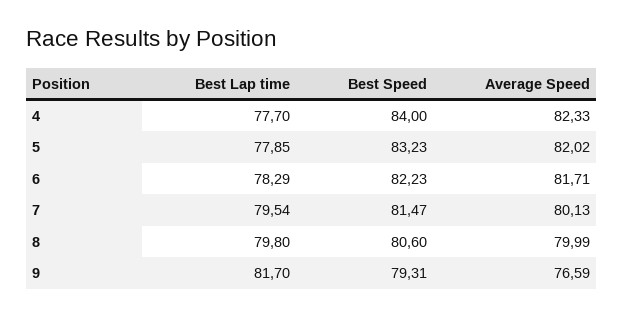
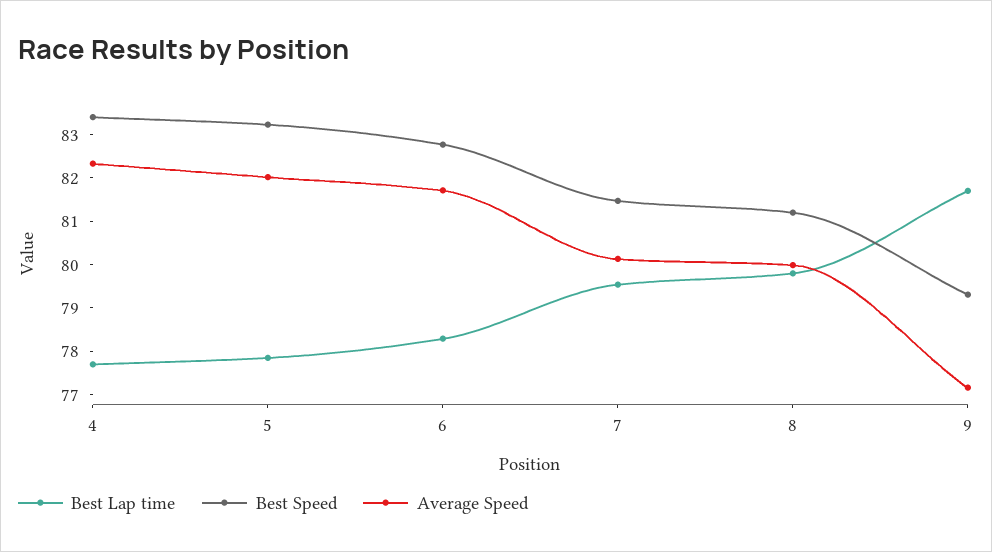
Best Speed, 4: 84 -> 83.4
Best Speed, 6: 82.23 -> 82.8
Best Speed, 8: 80.6 -> 81.2
Average Speed, 9: 76.59 -> 77.2

